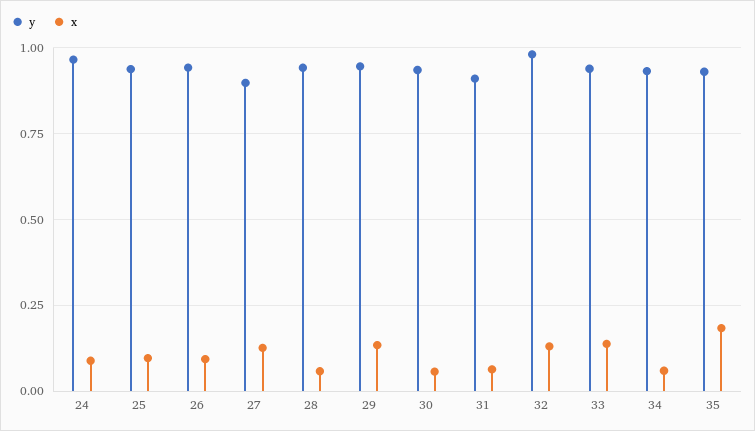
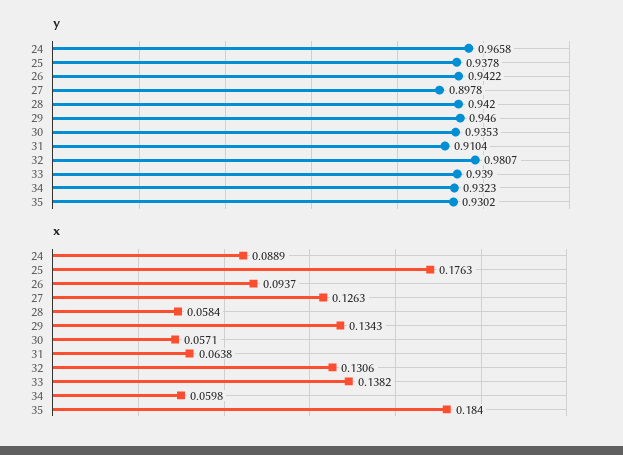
x, 25: 0.1 -> 0.1763

